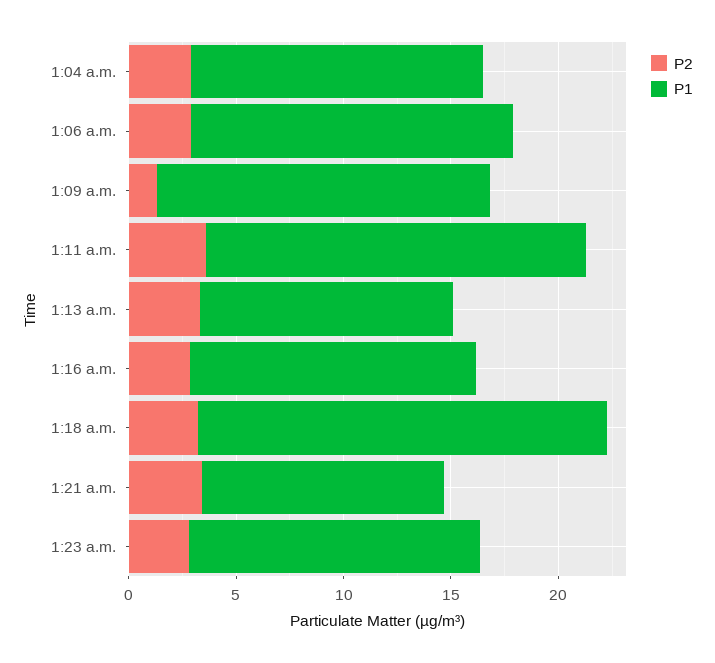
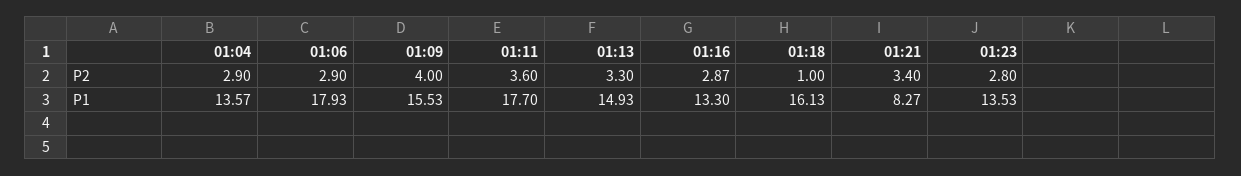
P1, 1:06 a.m.: 15 -> 17.93
P2, 1:09 a.m.: 1 -> 4
P1, 1:13 a.m.: 12 -> 14.93
P2, 1:18 a.m.: 3 -> 1
P1, 1:18 a.m.: 19 -> 16.13
P1, 1:21 a.m.: 11 -> 8.27

